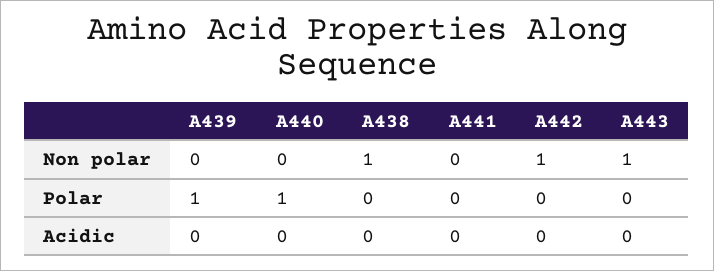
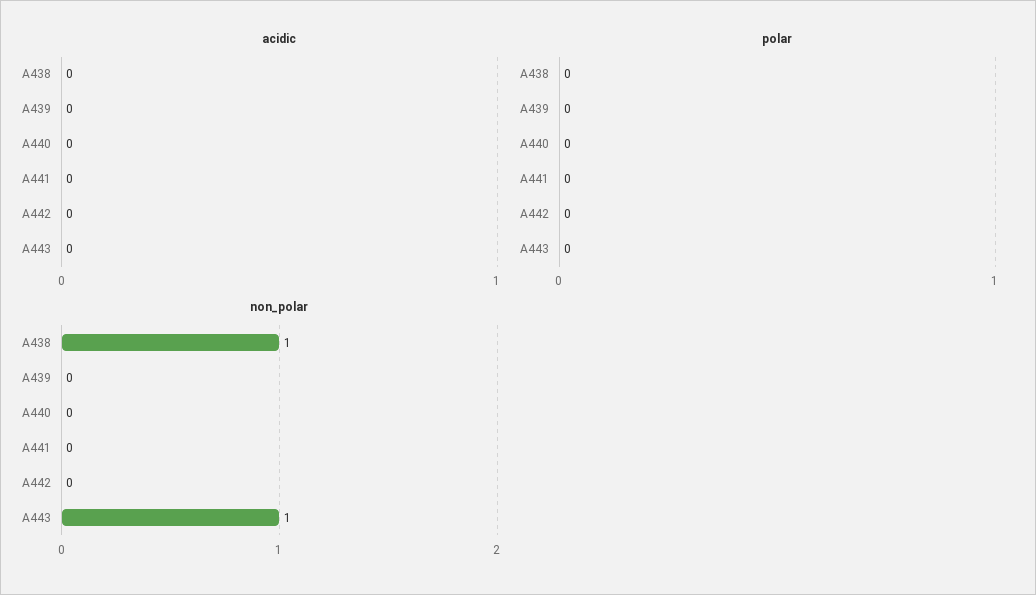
Non polar, A442: 1 -> 0
Polar, A439: 1 -> 0
Polar, A440: 1 -> 0

